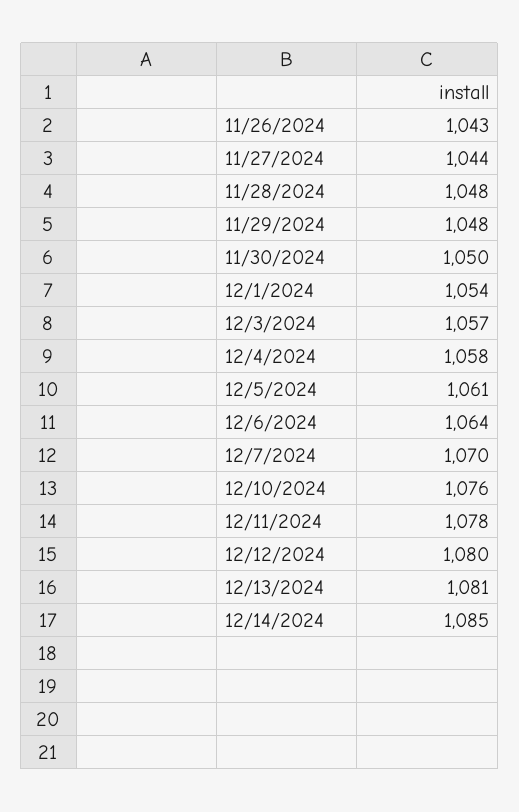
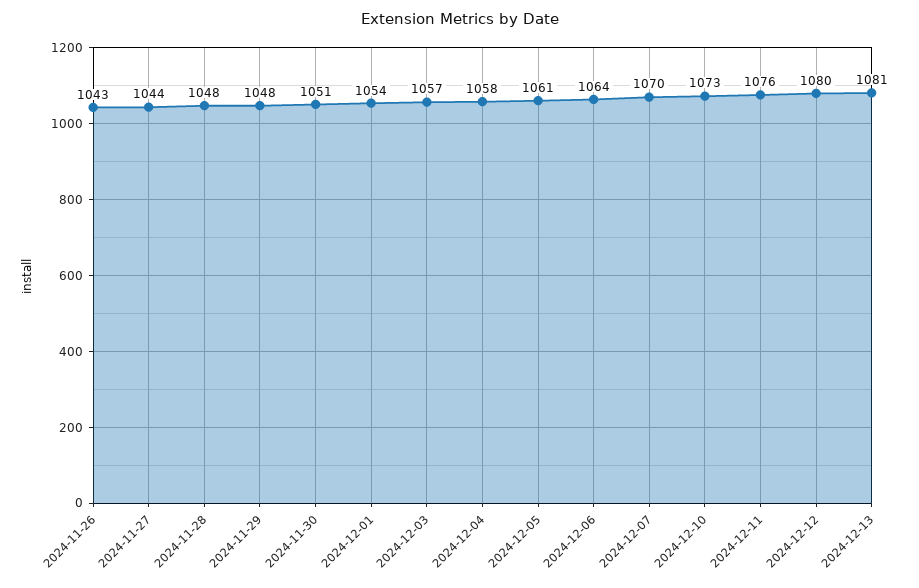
11/30/2024: 1050 -> 1051
12/10/2024: 1076 -> 1073
12/11/2024: 1078 -> 1076
12/14/2024: 1085 -> none

